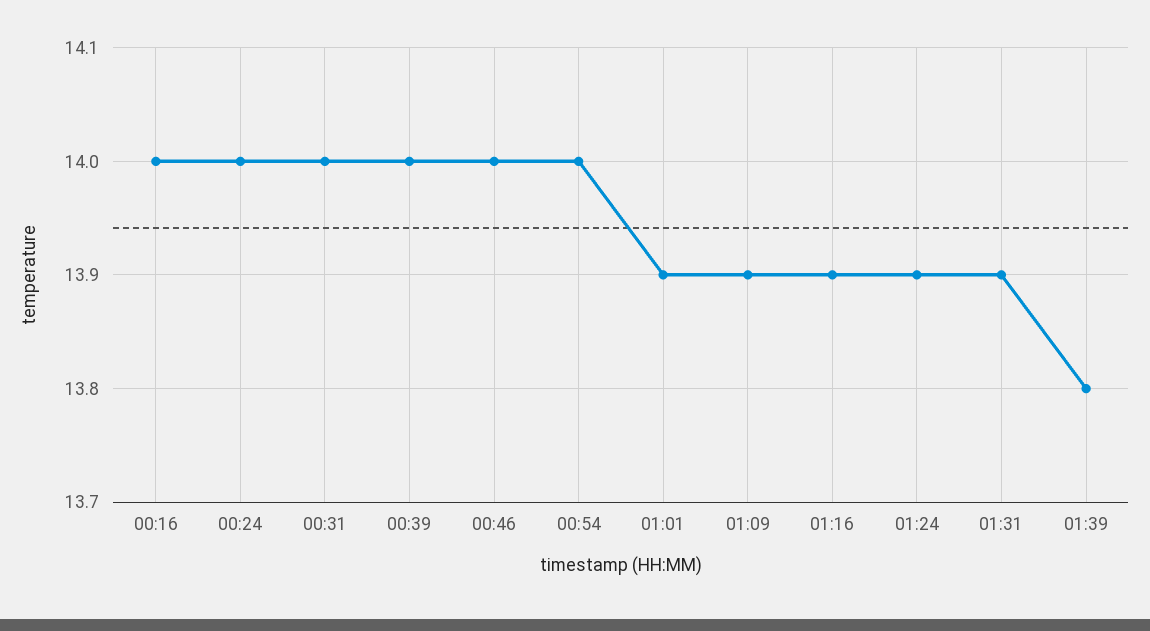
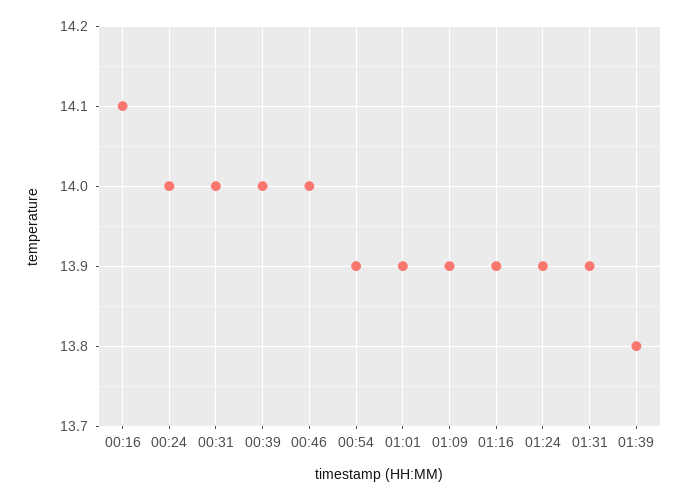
00:16: 14 -> 14.1
00:54: 14 -> 13.9

